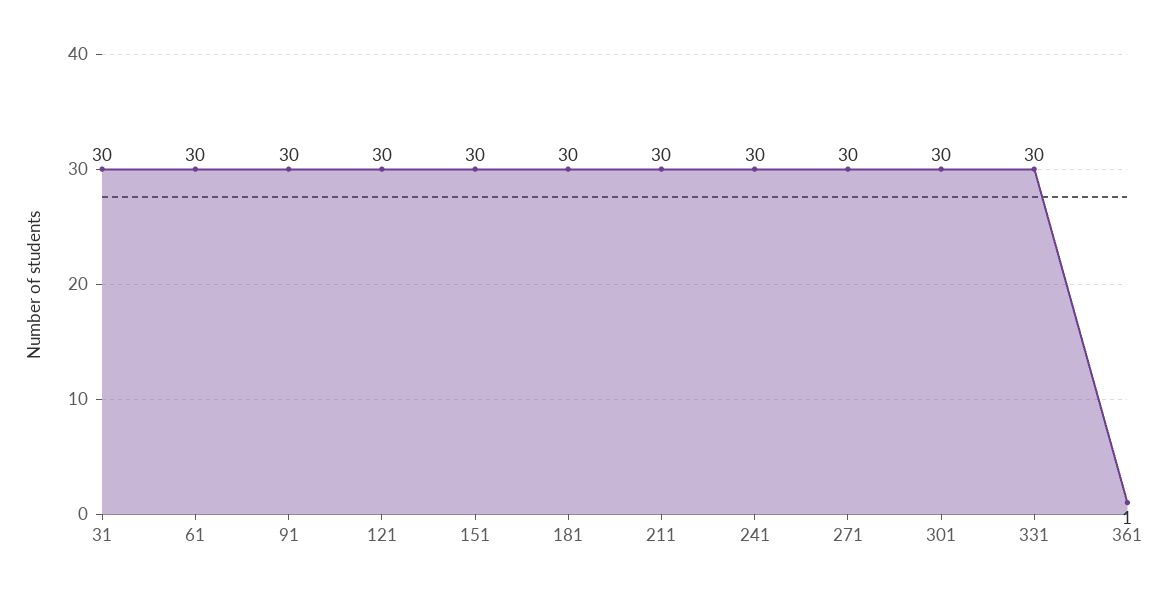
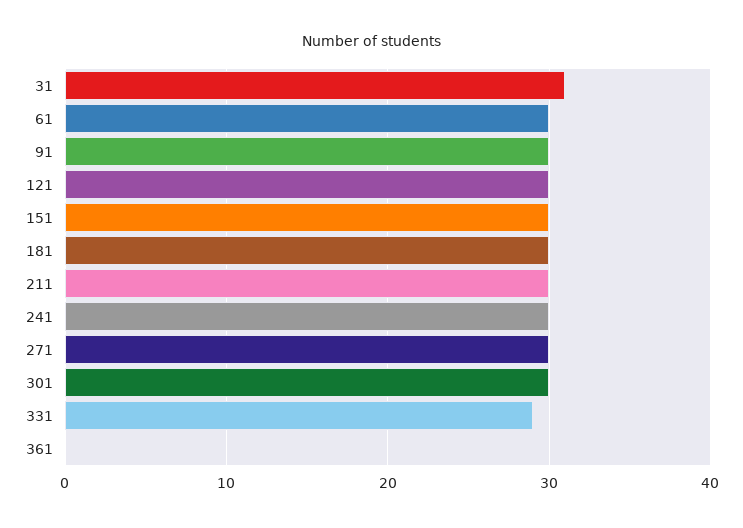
31: 30 -> 31
331: 30 -> 29
361: 1 -> 0

